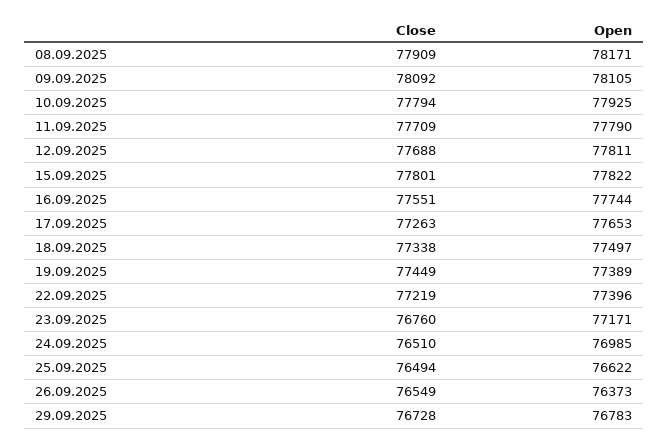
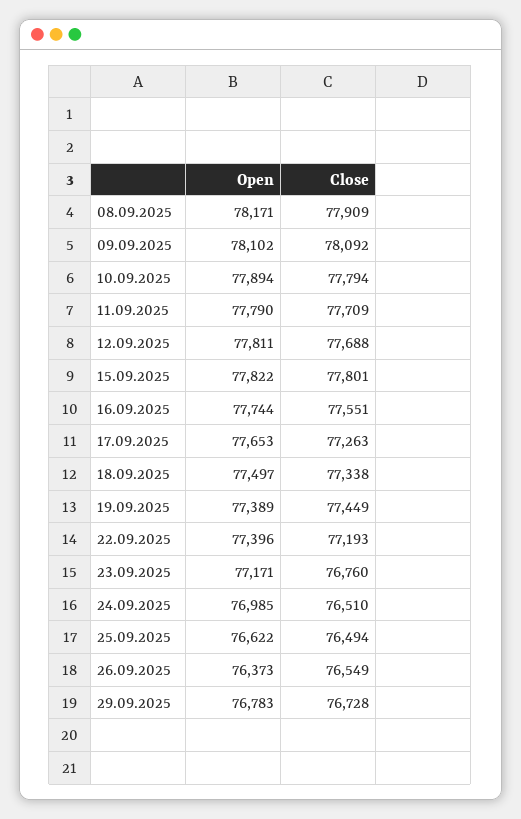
Open, 09.09.2025: 78105 -> 78102
Open, 10.09.2025: 77925 -> 77894
Close, 22.09.2025: 77219 -> 77193

